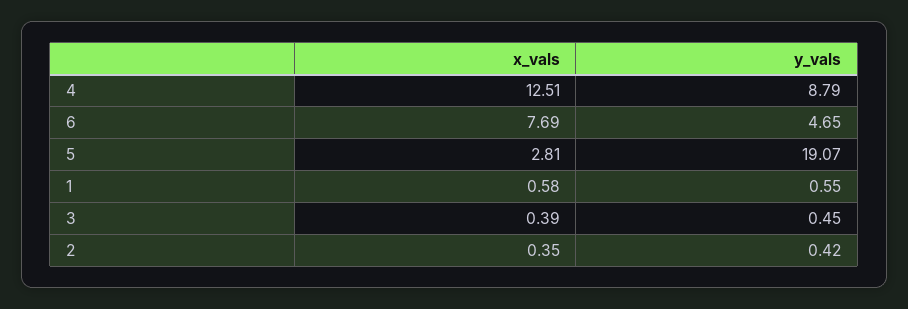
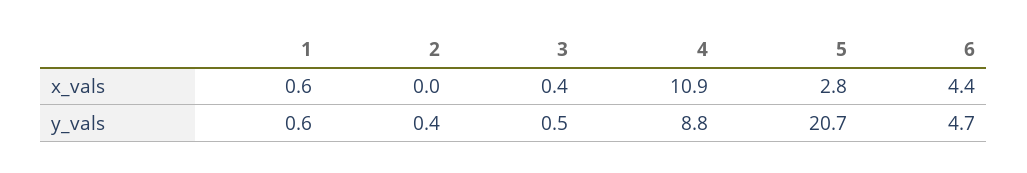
x_vals, 4: 12.51 -> 10.9
x_vals, 6: 7.69 -> 4.4
y_vals, 5: 19.07 -> 20.7
x_vals, 2: 0.35 -> 0

